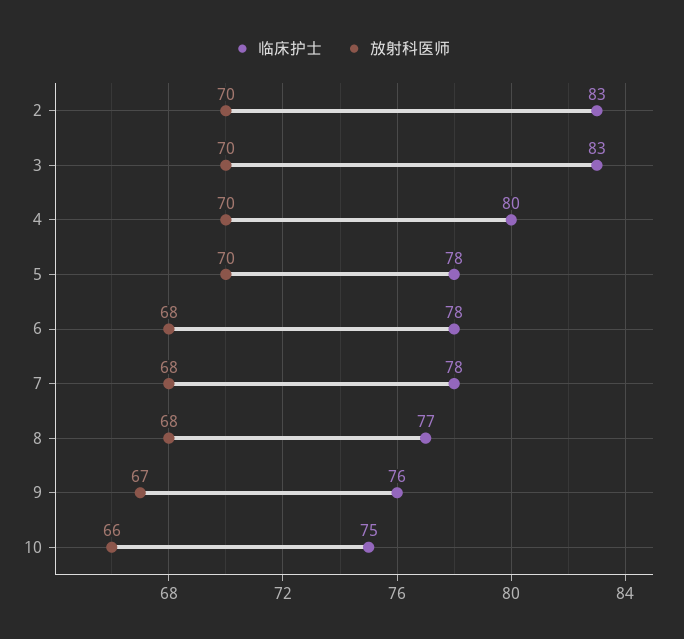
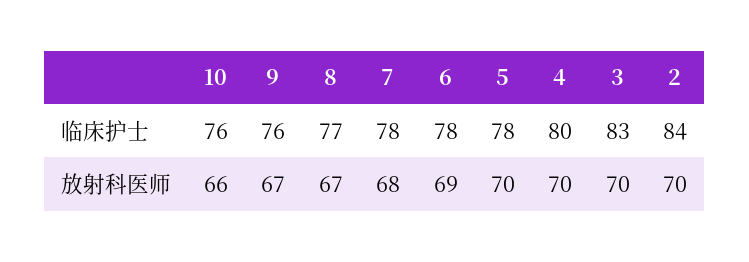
临床护士, 2: 83 -> 84
放射科医师, 6: 68 -> 69
放射科医师, 8: 68 -> 67
临床护士, 10: 75 -> 76

